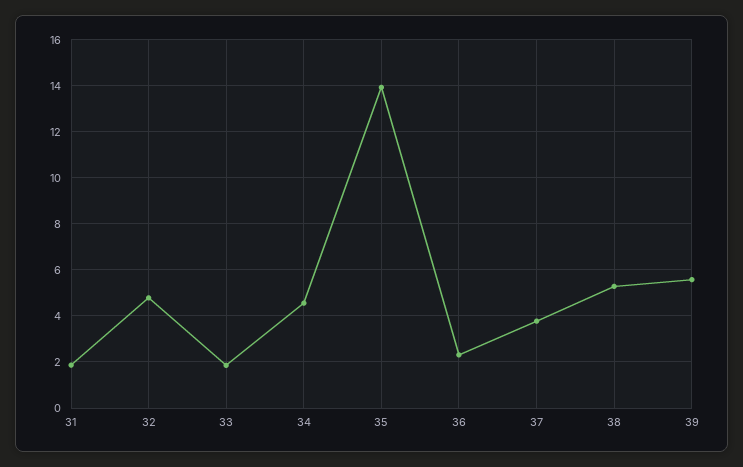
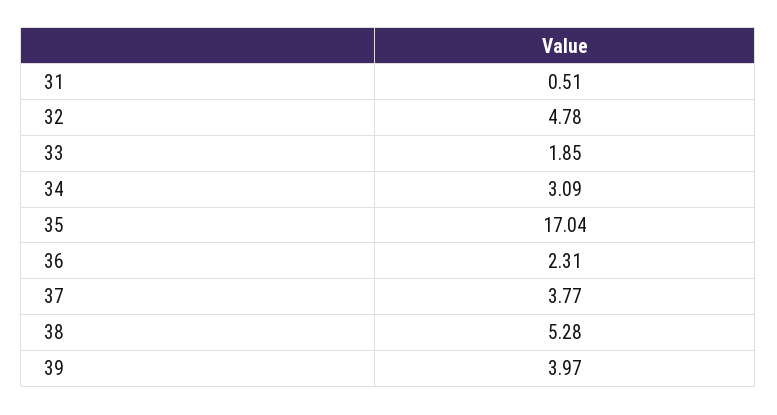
31: 2 -> 0.51
34: 4.5 -> 3.09
35: 14 -> 17.04
39: 5.5 -> 3.97

